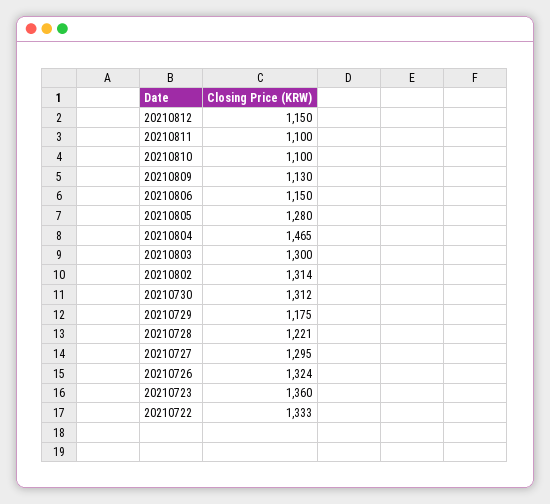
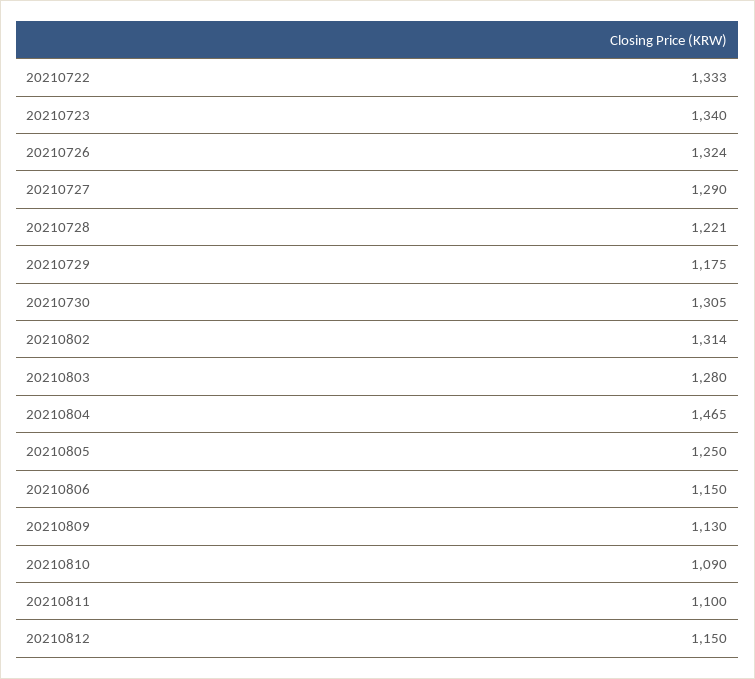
20210810: 1100 -> 1090
20210805: 1280 -> 1250
20210803: 1300 -> 1280
20210730: 1312 -> 1305
20210727: 1295 -> 1290
20210723: 1360 -> 1340

